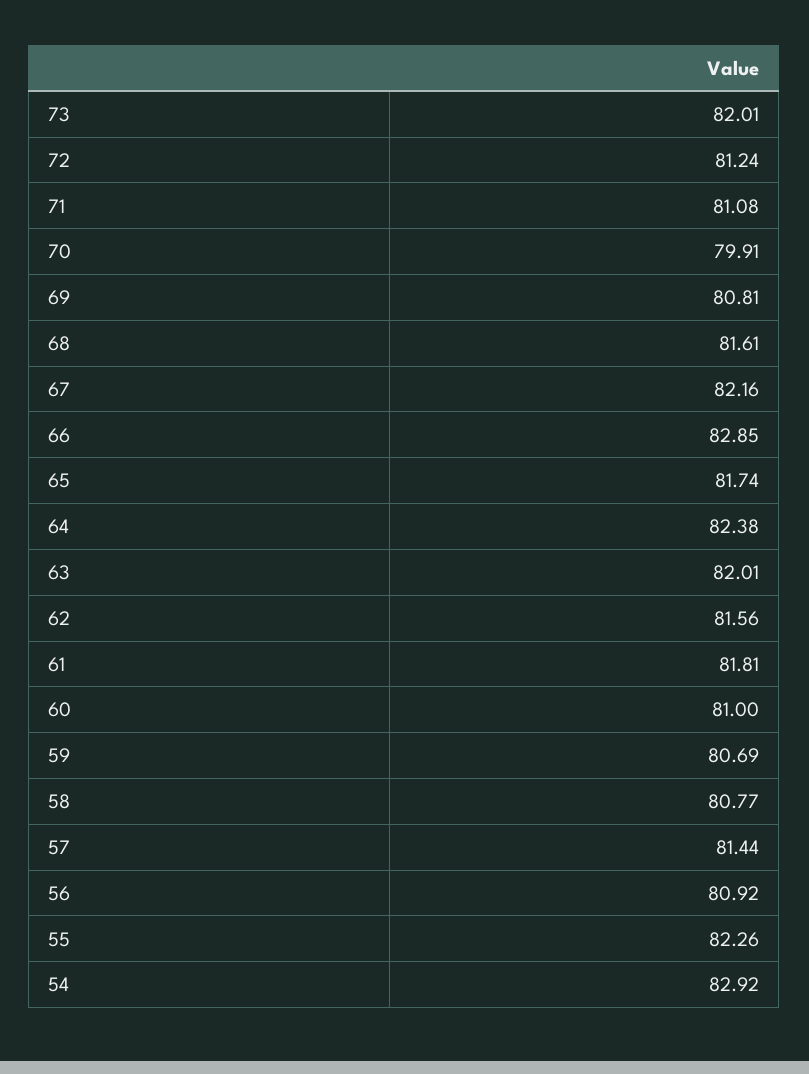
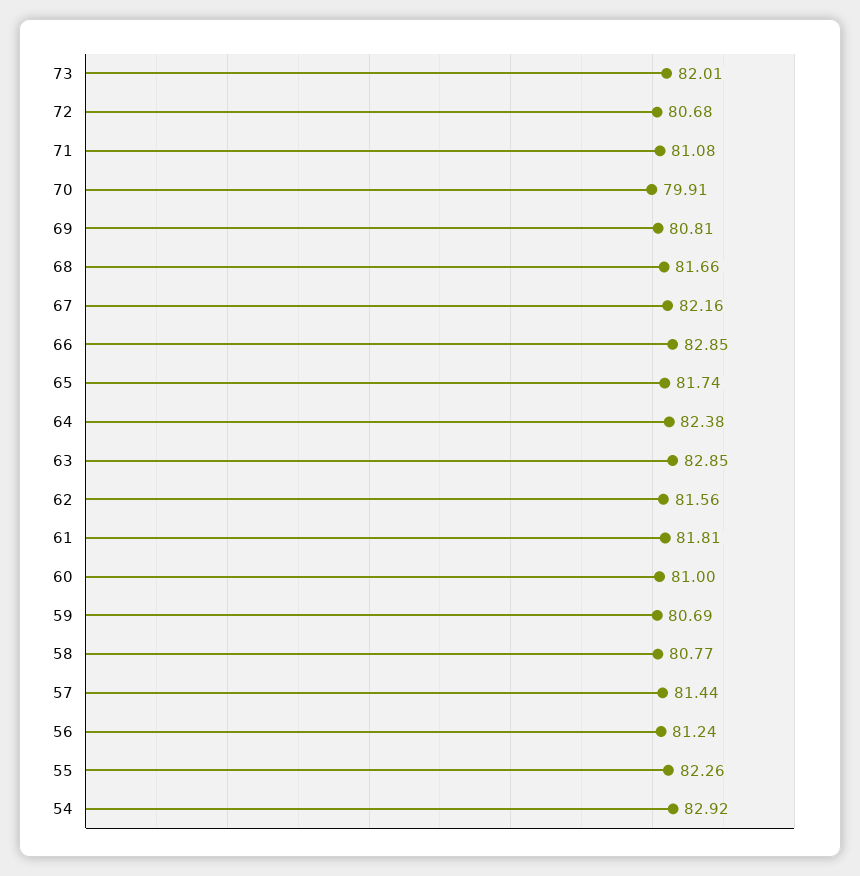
72: 81.24 -> 80.68
68: 81.61 -> 81.66
63: 82.01 -> 82.85
56: 80.92 -> 81.24

